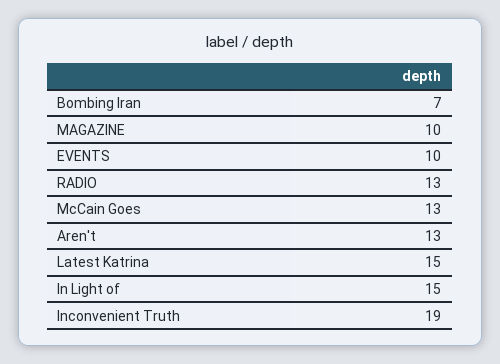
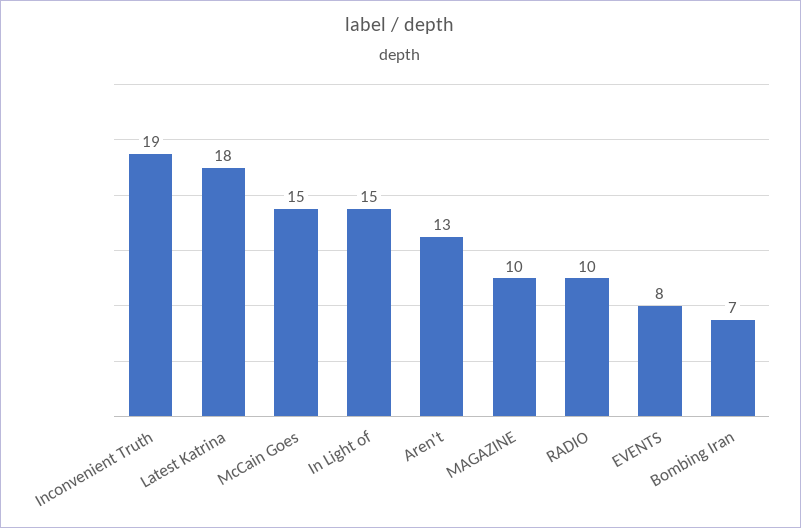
EVENTS: 10 -> 8
RADIO: 13 -> 10
McCain Goes: 13 -> 15
Latest Katrina: 15 -> 18

